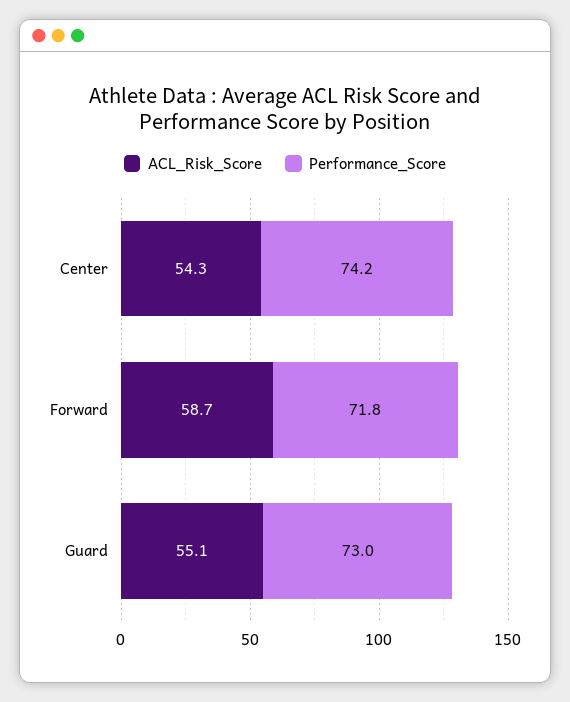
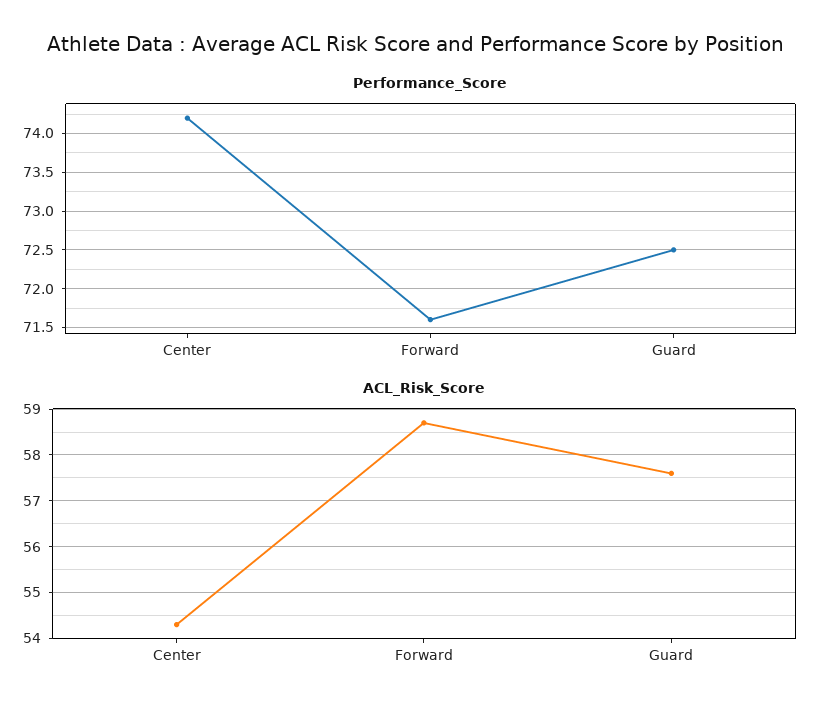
Performance_Score, Forward: 71.8 -> 71.6
ACL_Risk_Score, Guard: 55.1 -> 57.5
Performance_Score, Guard: 73 -> 72.5

